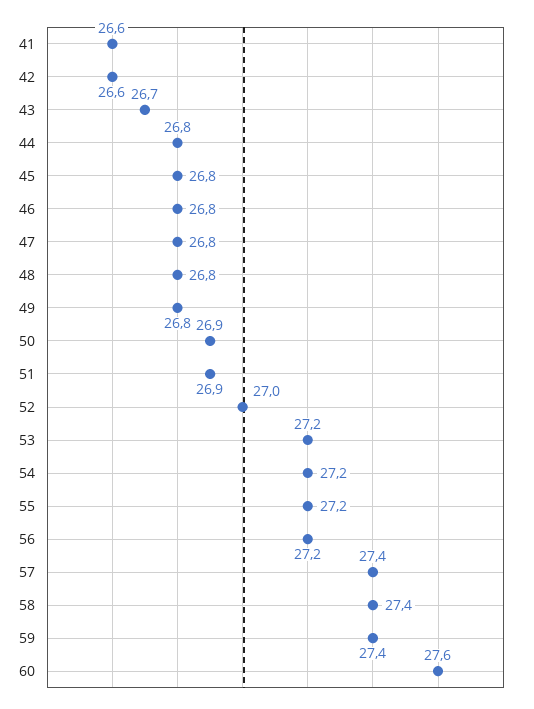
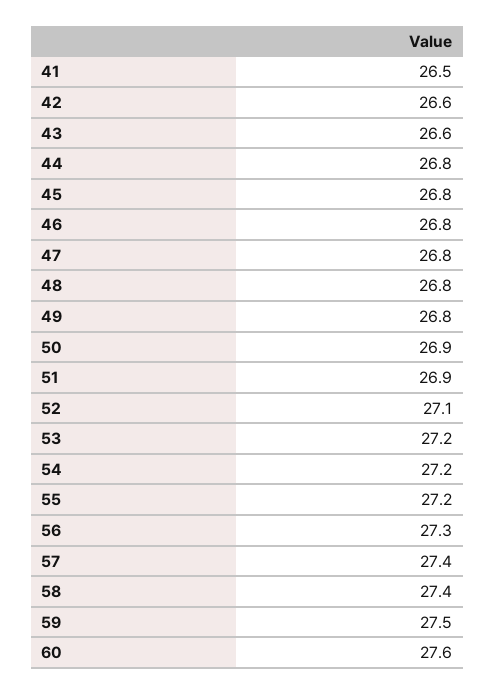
41: 26.6 -> 26.5
43: 26.7 -> 26.6
52: 27 -> 27.1
56: 27.2 -> 27.3
59: 27.4 -> 27.5

